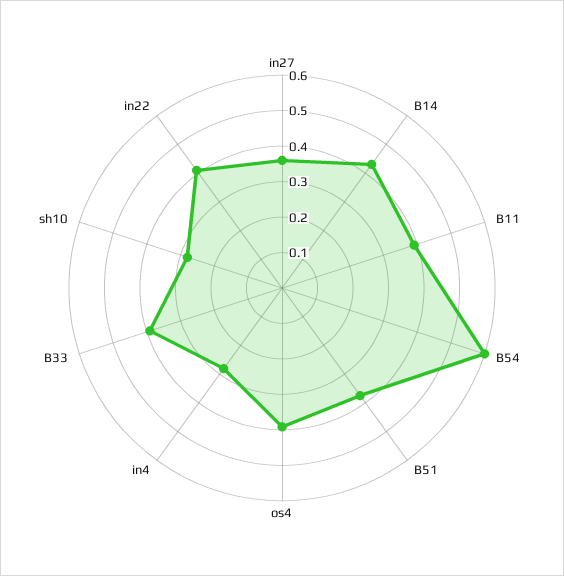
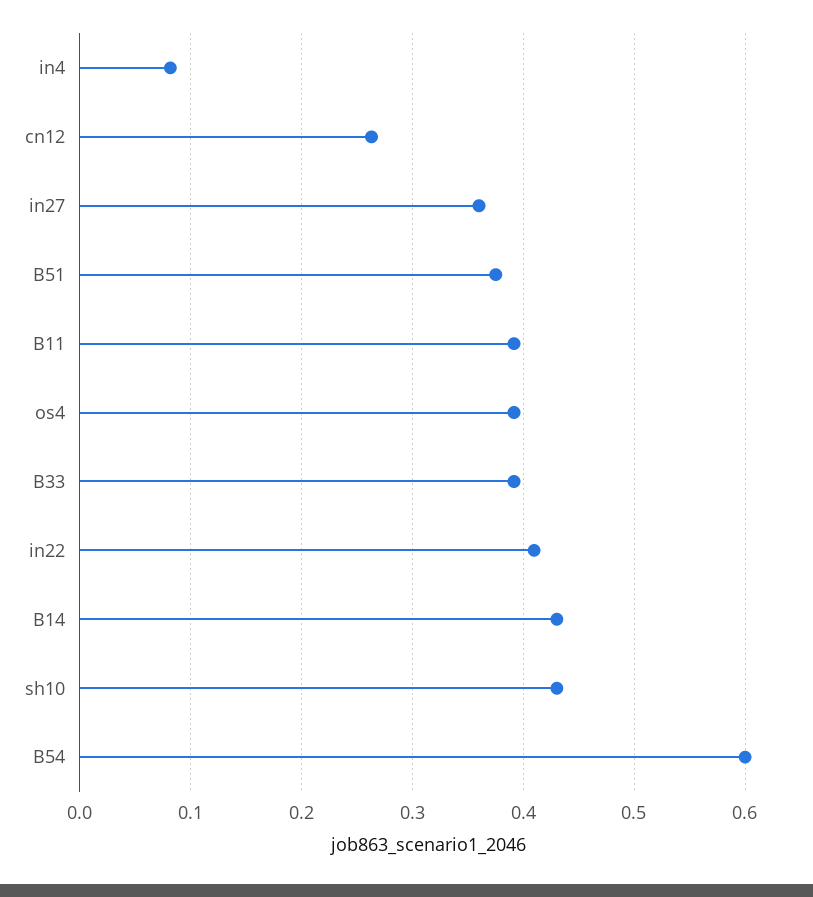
in4: 0.275 -> 0.08
sh10: 0.275 -> 0.43
cn12: none -> 0.26

